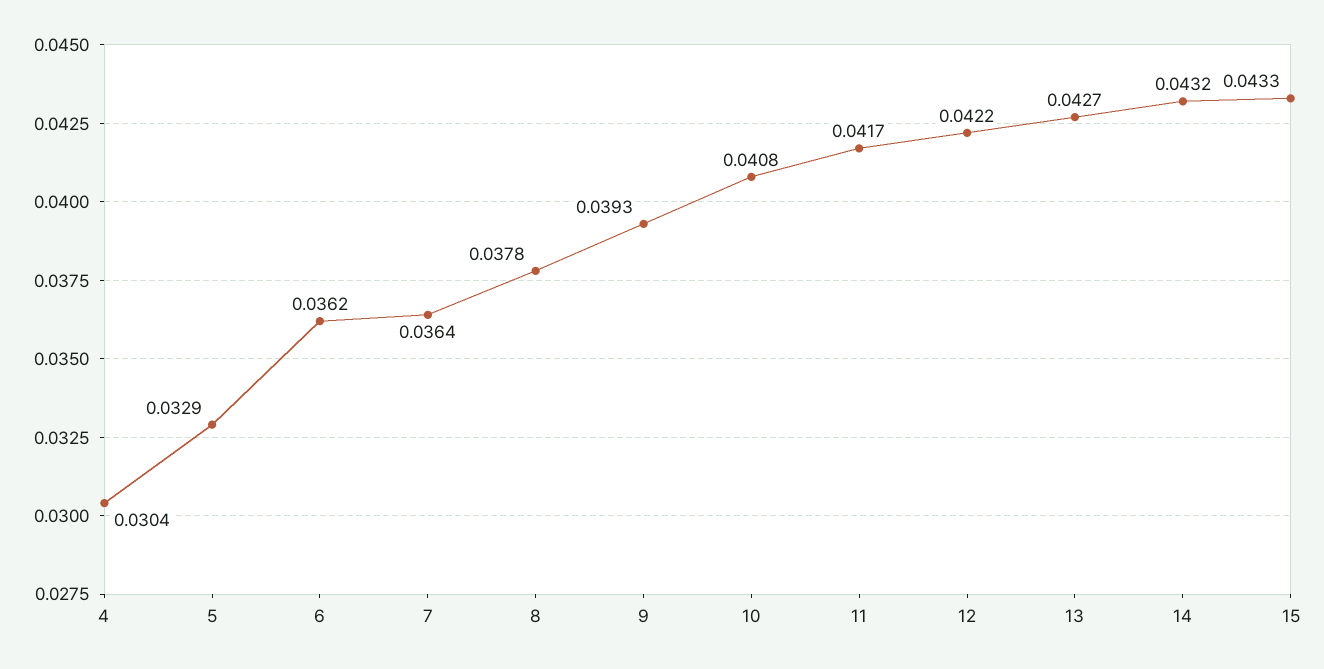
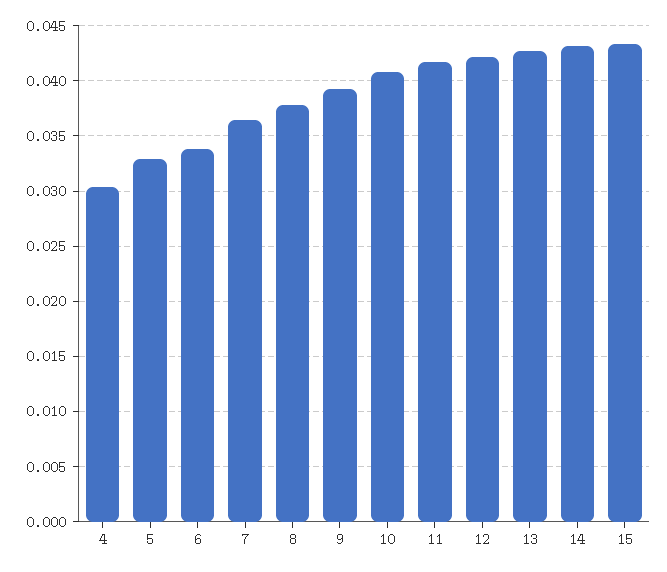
6: 0.0362 -> 0.034

